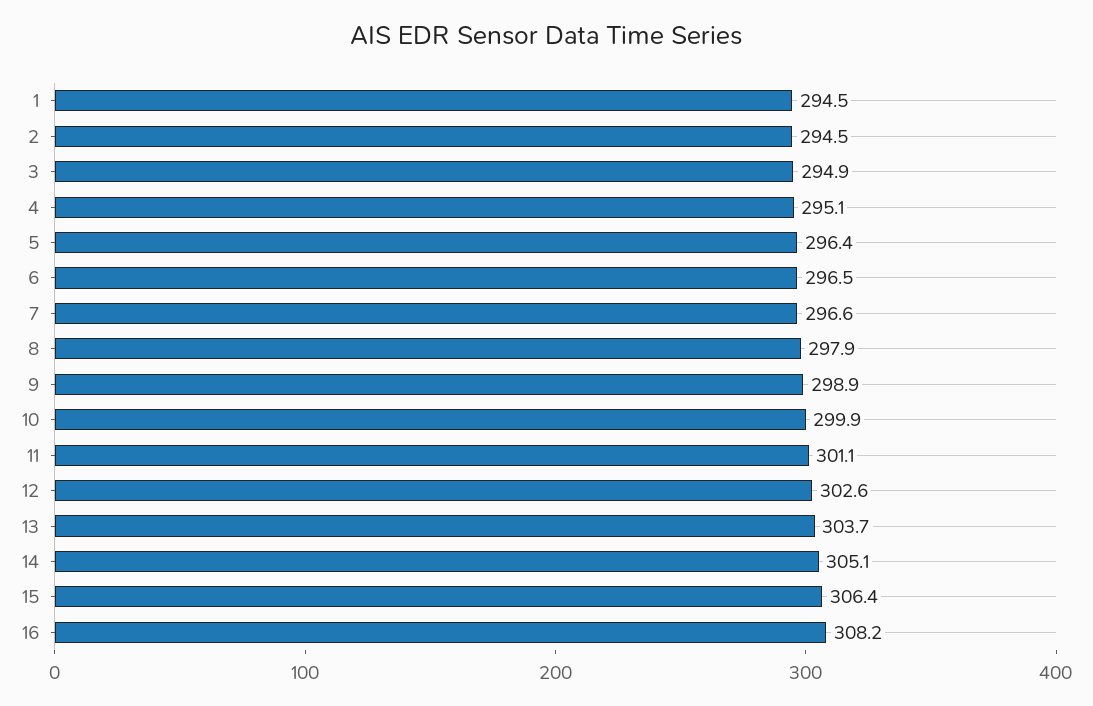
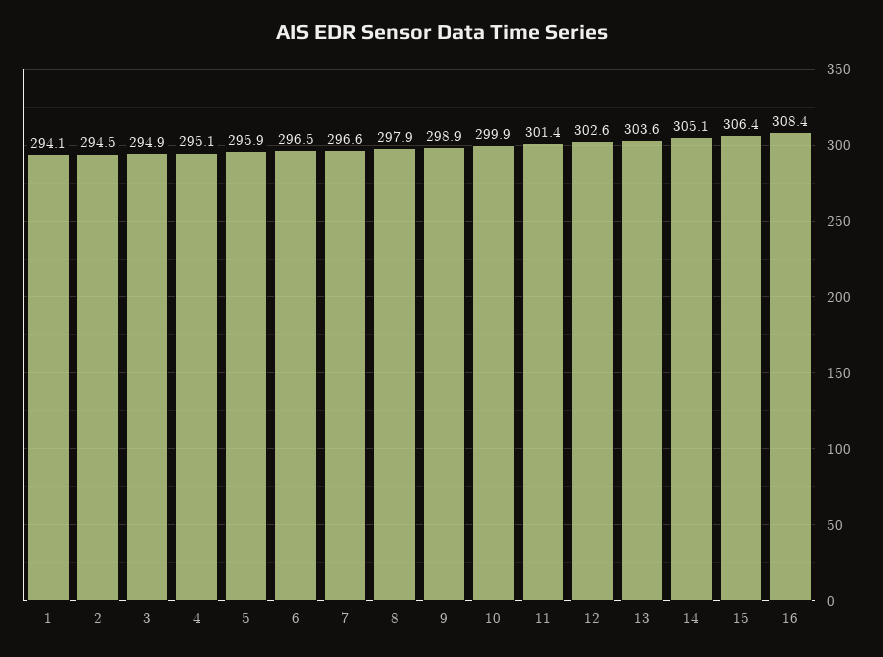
1: 294.5 -> 294.1
5: 296.4 -> 295.9
11: 301.1 -> 301.4
13: 303.7 -> 303.6
16: 308.2 -> 308.4

